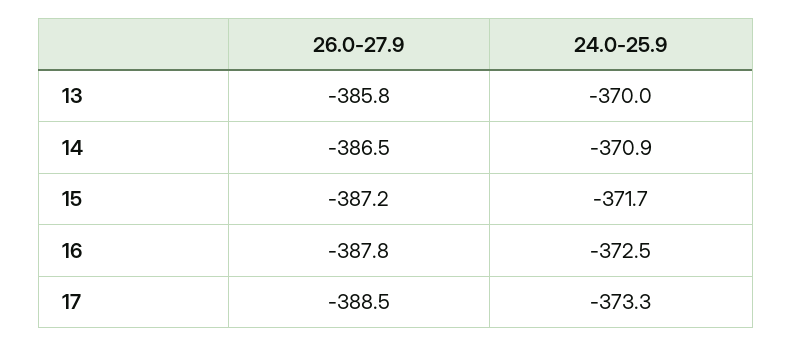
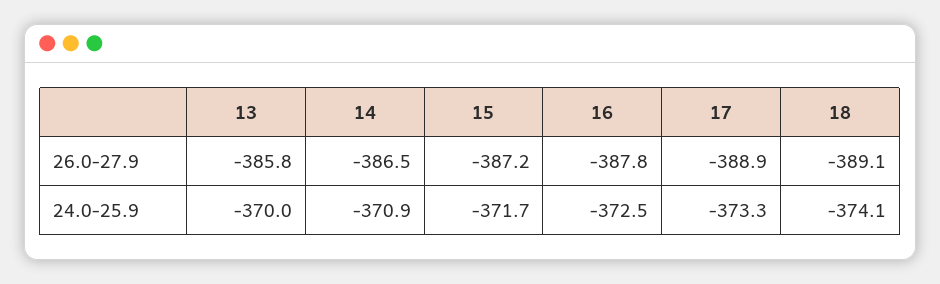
26.0-27.9, 17: -388.5 -> -388.9
26.0-27.9, 18: none -> -389.1
24.0-25.9, 18: none -> -374.1

